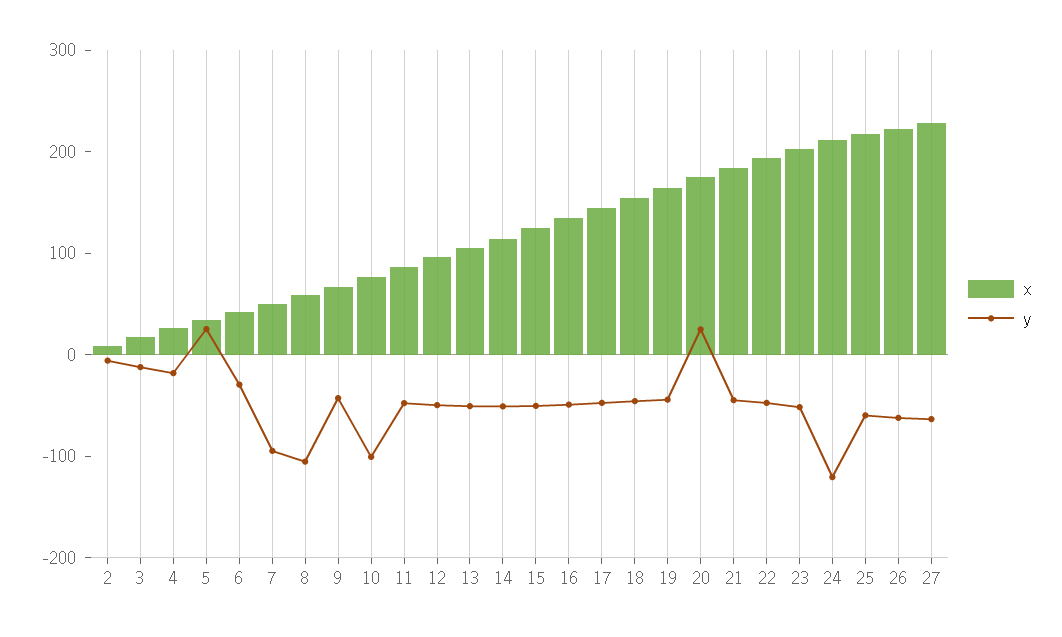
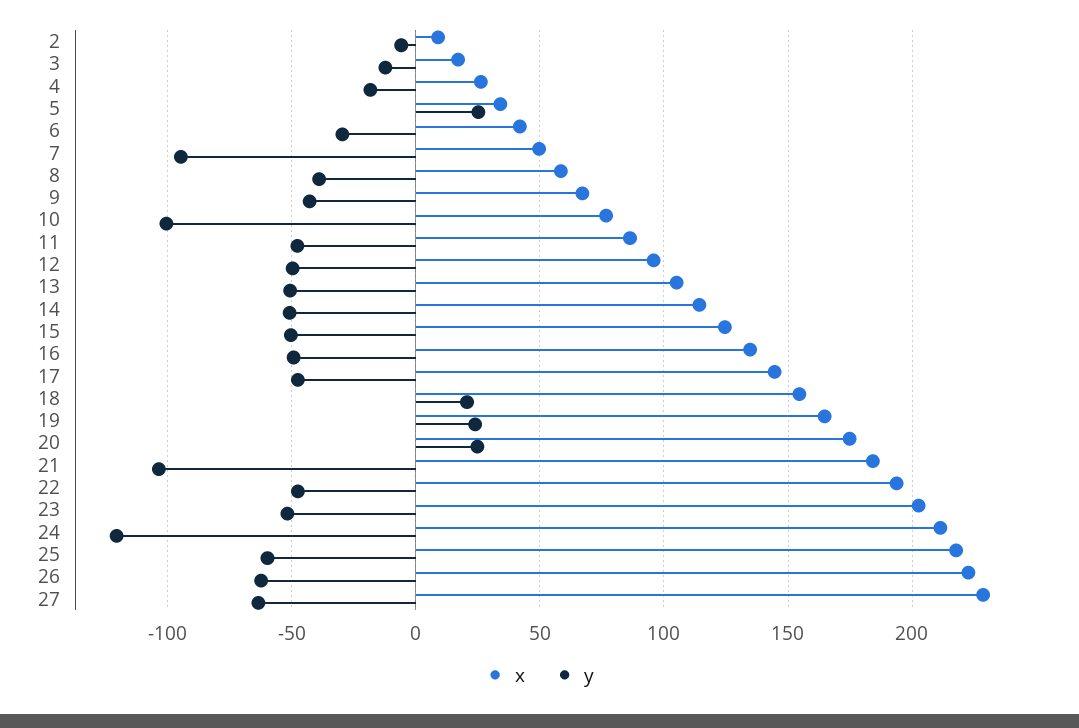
y, 8: -100 -> -40
y, 18: -40 -> 20
y, 19: -40 -> 25
y, 21: -40 -> -105

